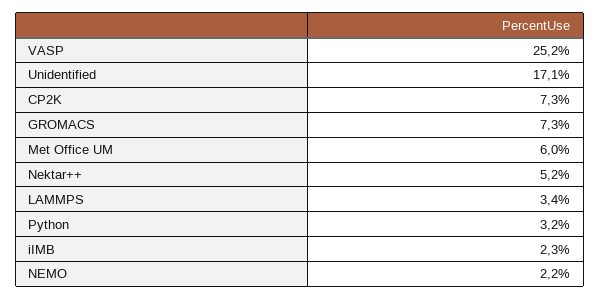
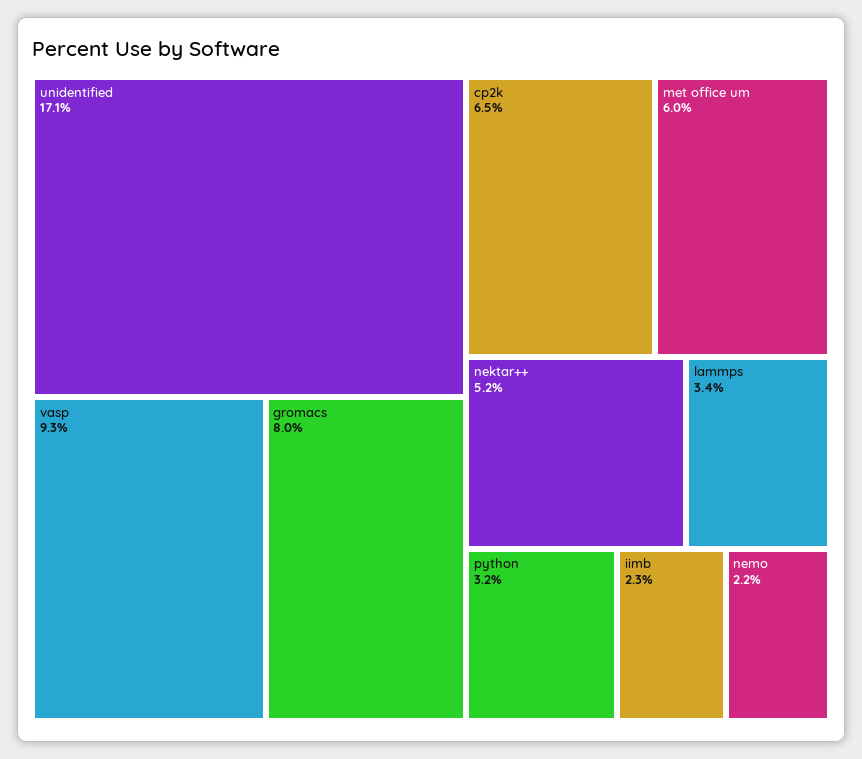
VASP: 25.2 -> 9.3
CP2K: 7.3 -> 6.5
GROMACS: 7.3 -> 8

